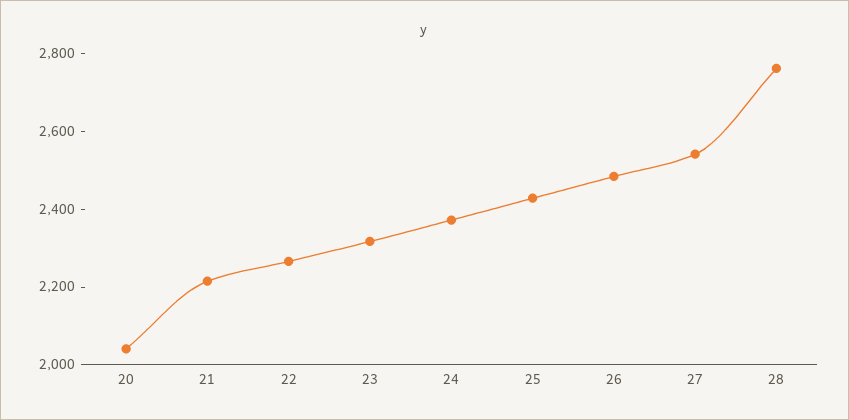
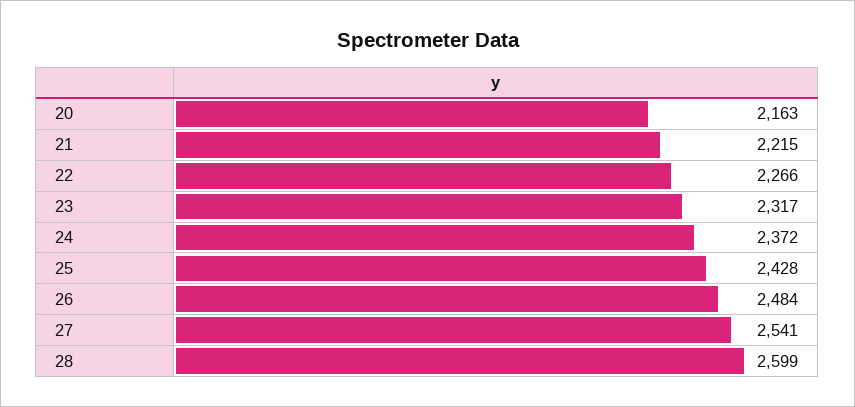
20: 2050 -> 2163
28: 2750 -> 2599

